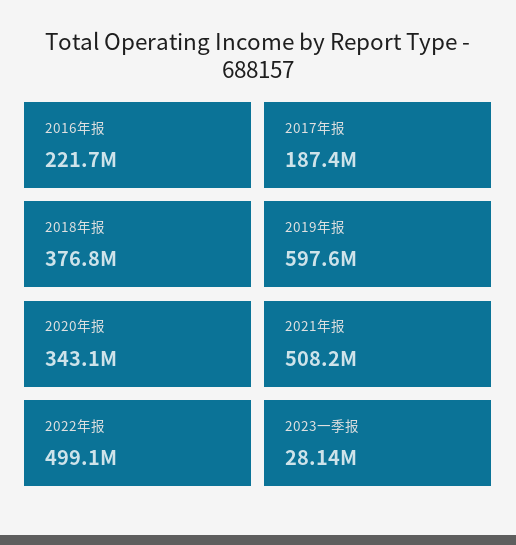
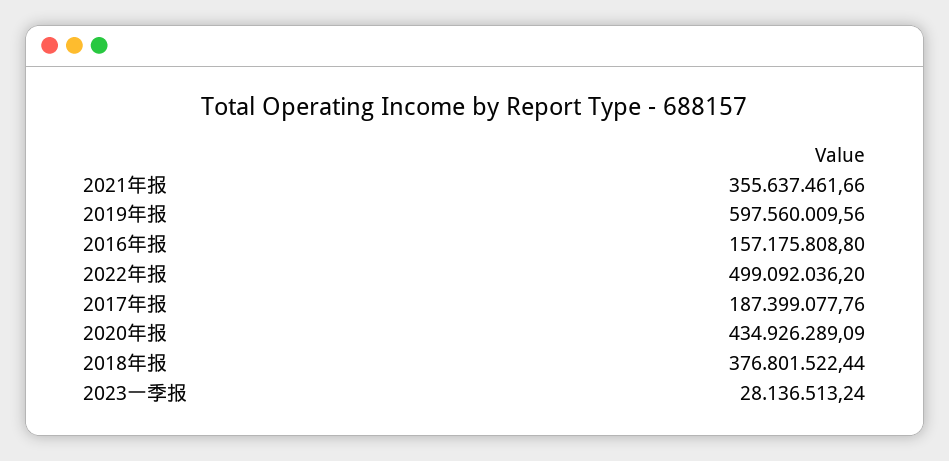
2016年报: 221700000 -> 157175808.8
2020年报: 343100000 -> 434926289.09
2021年报: 508200000 -> 355637461.66

